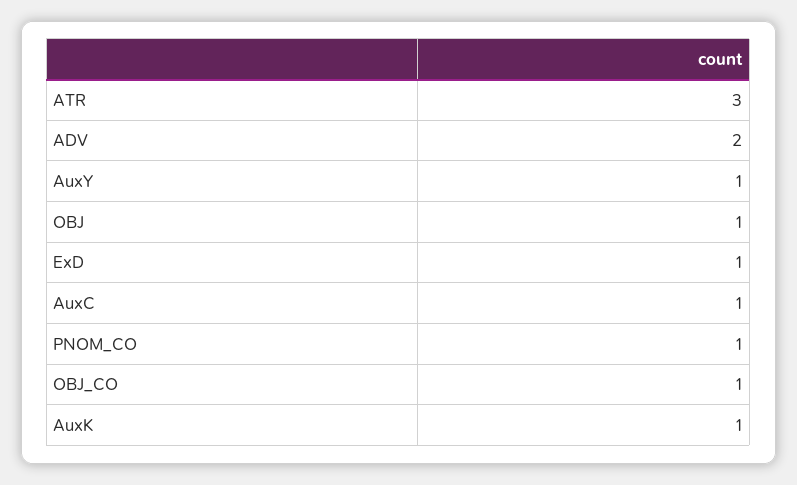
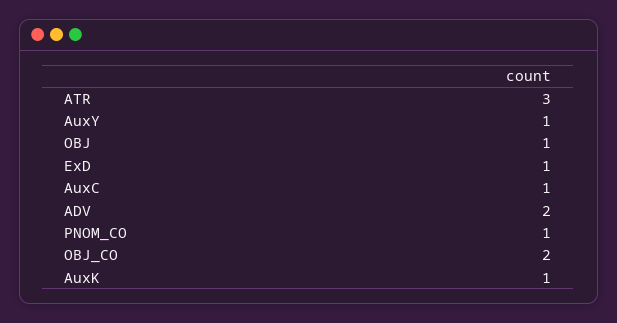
OBJ_CO: 1 -> 2

